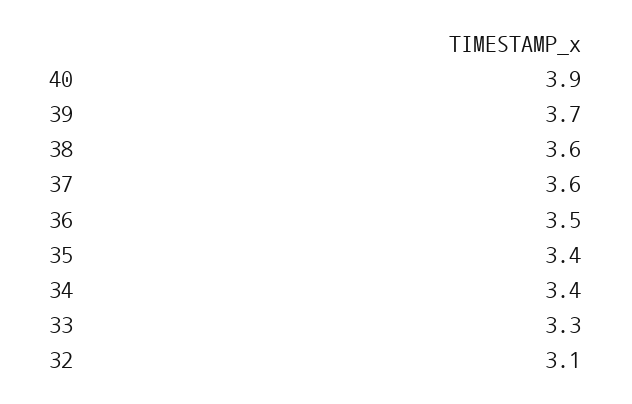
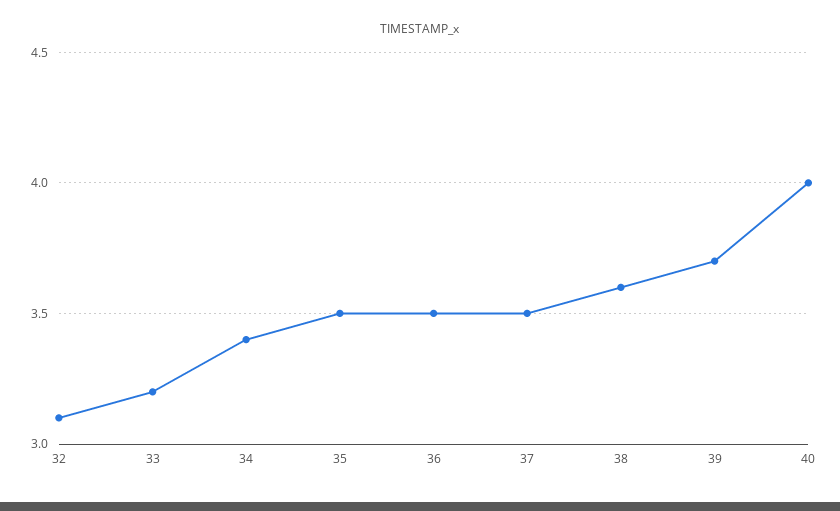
40: 3.9 -> 4
37: 3.6 -> 3.5
35: 3.4 -> 3.5
33: 3.3 -> 3.2

